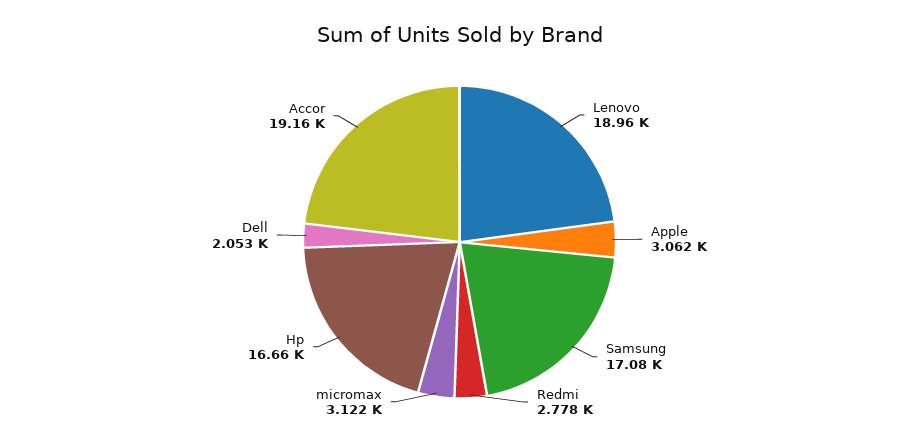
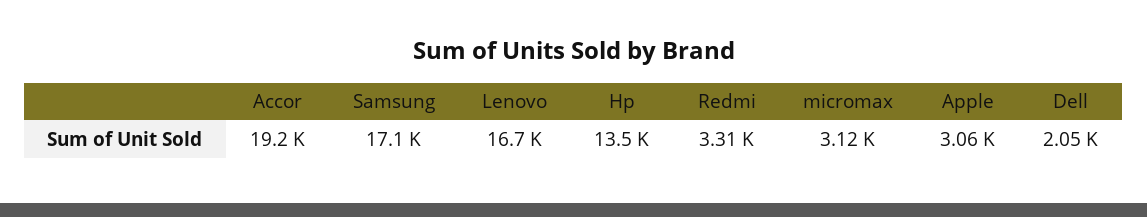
Lenovo: 18960 -> 16700
Redmi: 2778 -> 3310
Hp: 16660 -> 13500

